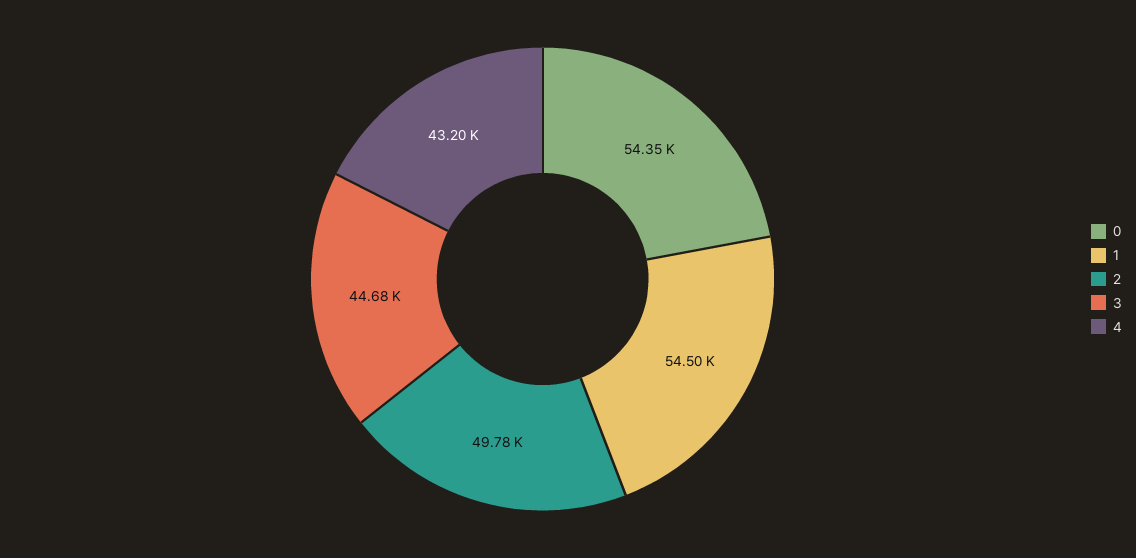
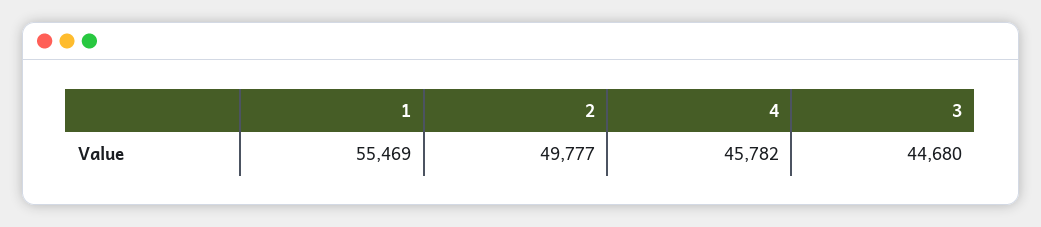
0: 54350 -> none
1: 54500 -> 55469
4: 43200 -> 45782

